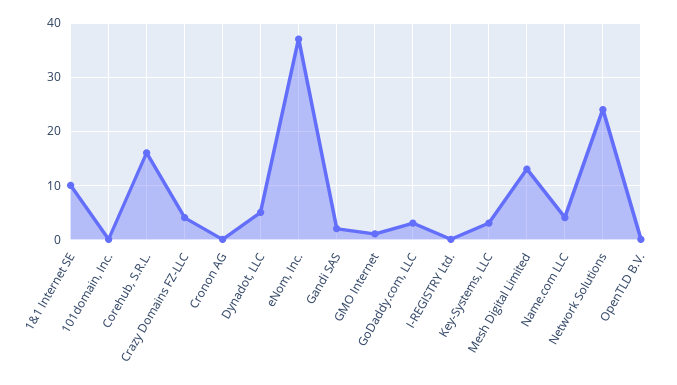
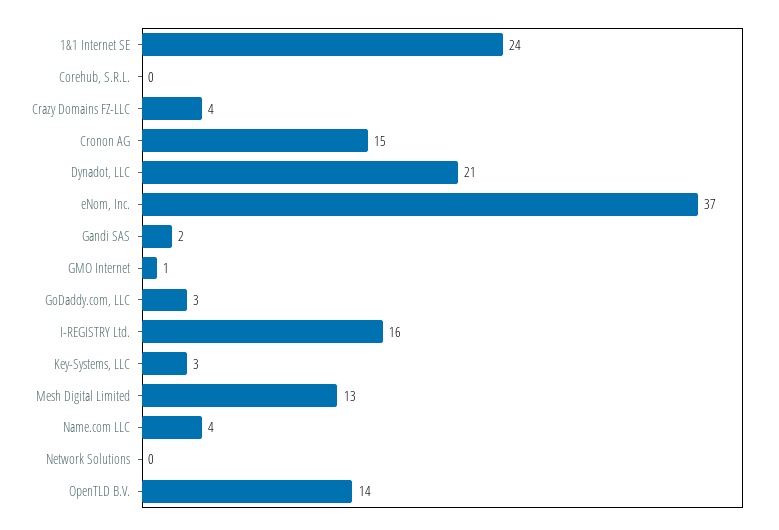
1&1 Internet SE: 10 -> 24
101domain, Inc.: 0 -> none
Corehub, S.R.L.: 15 -> 0
Cronon AG: 0 -> 15
Dynadot, LLC: 5 -> 21
I-REGISTRY Ltd.: 0 -> 16
Network Solutions: 25 -> 0
OpenTLD B.V.: 0 -> 14

